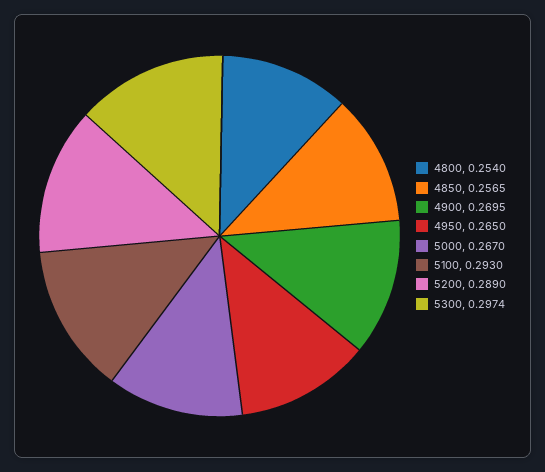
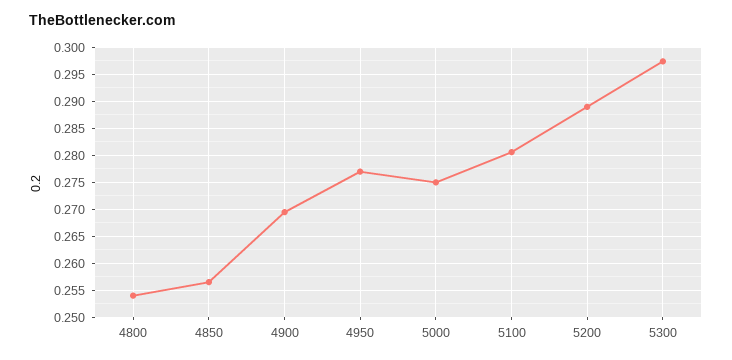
4950: 0.265 -> 0.2775
5000: 0.267 -> 0.275
5100: 0.293 -> 0.28

